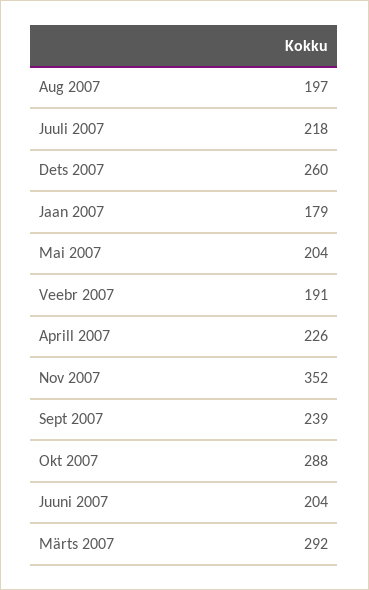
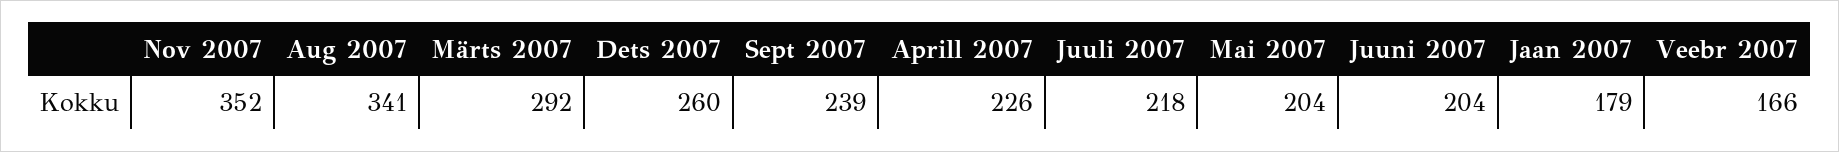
Aug 2007: 197 -> 341
Veebr 2007: 191 -> 166
Okt 2007: 288 -> none

